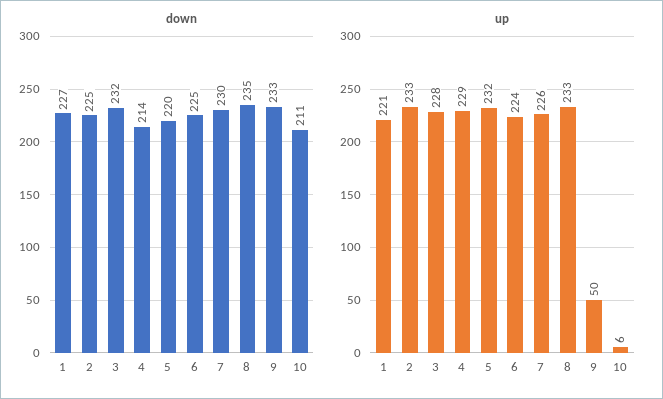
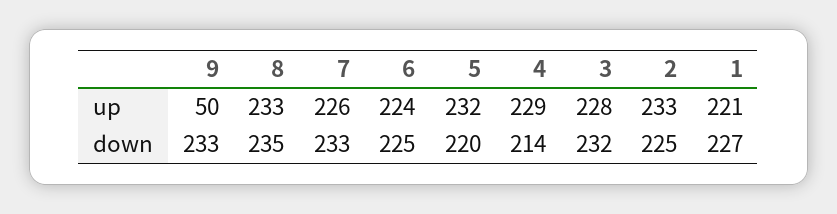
down, 7: 230 -> 233
down, 10: 211 -> none
up, 10: 6 -> none

